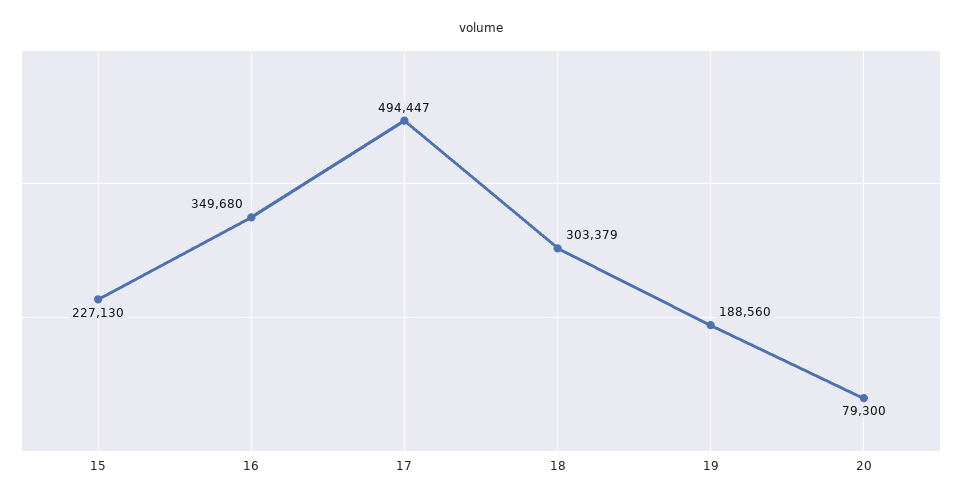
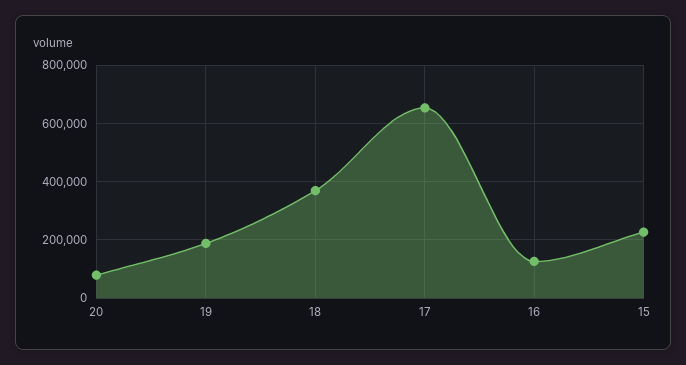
16: 349680 -> 125000
17: 494447 -> 650000
18: 303379 -> 375000

